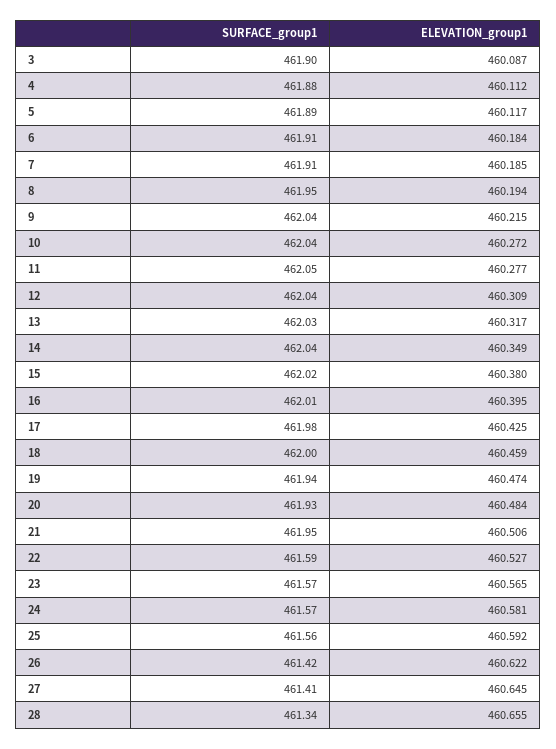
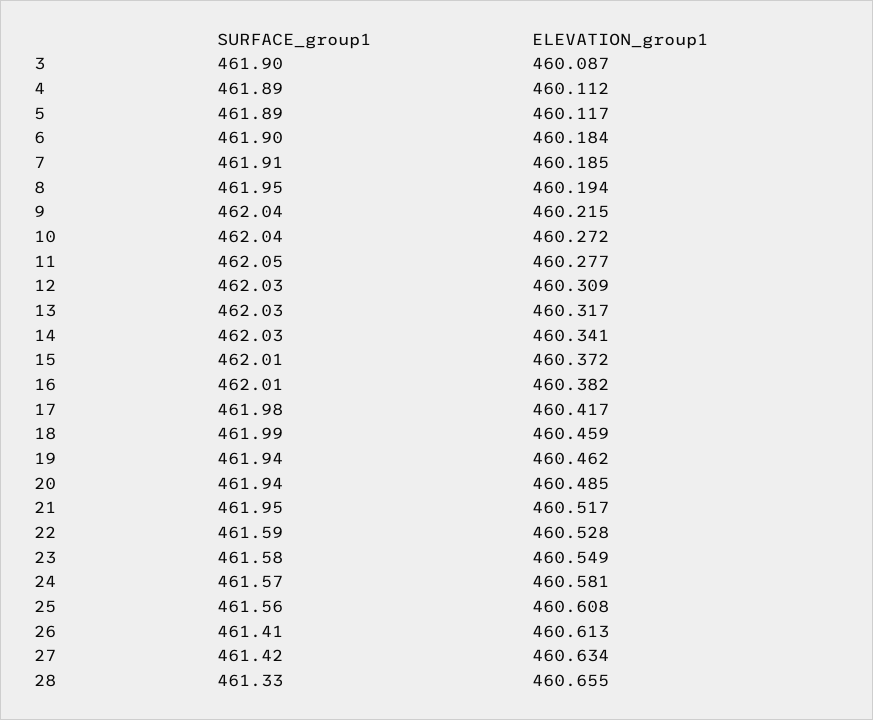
SURFACE_group1, 4: 461.88 -> 461.89
SURFACE_group1, 6: 461.91 -> 461.9
SURFACE_group1, 12: 462.04 -> 462.03
SURFACE_group1, 14: 462.04 -> 462.03
ELEVATION_group1, 14: 460.349 -> 460.341
SURFACE_group1, 15: 462.02 -> 462.01
ELEVATION_group1, 15: 460.38 -> 460.372
ELEVATION_group1, 16: 460.395 -> 460.382
ELEVATION_group1, 17: 460.425 -> 460.417
SURFACE_group1, 18: 462 -> 461.99
ELEVATION_group1, 19: 460.474 -> 460.462
SURFACE_group1, 20: 461.93 -> 461.94
ELEVATION_group1, 20: 460.484 -> 460.485
ELEVATION_group1, 21: 460.506 -> 460.517
ELEVATION_group1, 22: 460.527 -> 460.528
SURFACE_group1, 23: 461.57 -> 461.58
ELEVATION_group1, 23: 460.565 -> 460.549
ELEVATION_group1, 25: 460.592 -> 460.608
SURFACE_group1, 26: 461.42 -> 461.41
ELEVATION_group1, 26: 460.622 -> 460.613
SURFACE_group1, 27: 461.41 -> 461.42
ELEVATION_group1, 27: 460.645 -> 460.634
SURFACE_group1, 28: 461.34 -> 461.33

